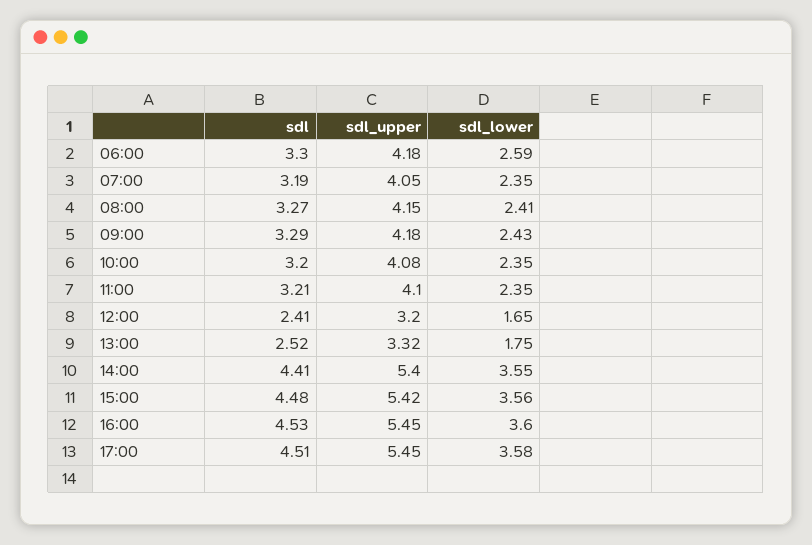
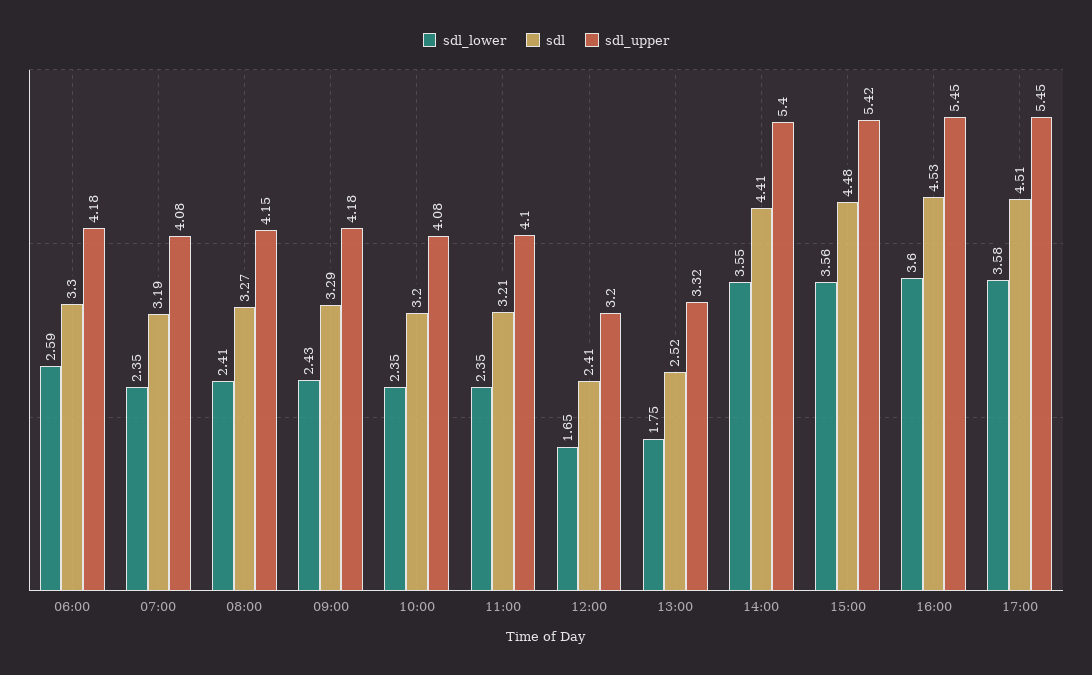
sdl_upper, 07:00: 4.05 -> 4.08

